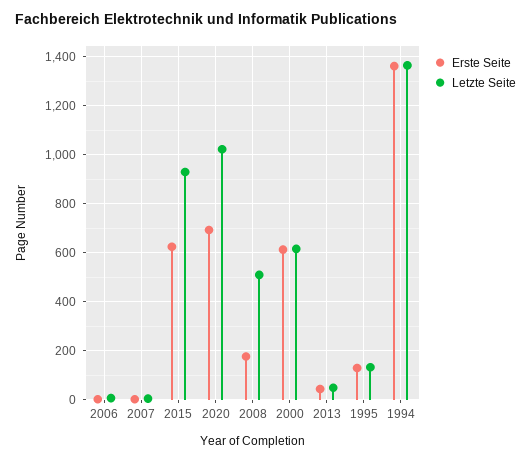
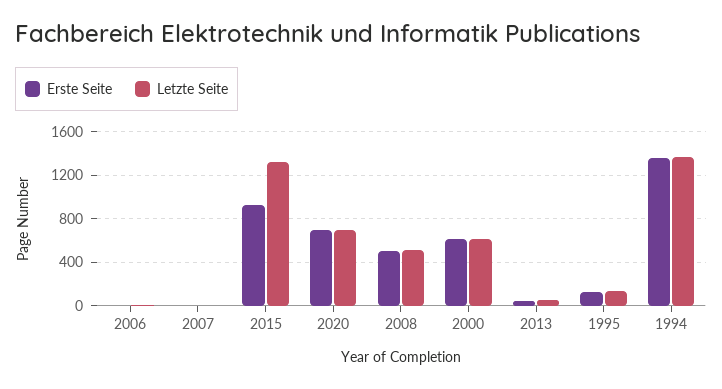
Erste Seite, 2015: 625 -> 900
Letzte Seite, 2015: 925 -> 1300
Letzte Seite, 2020: 1025 -> 700
Erste Seite, 2008: 175 -> 500

